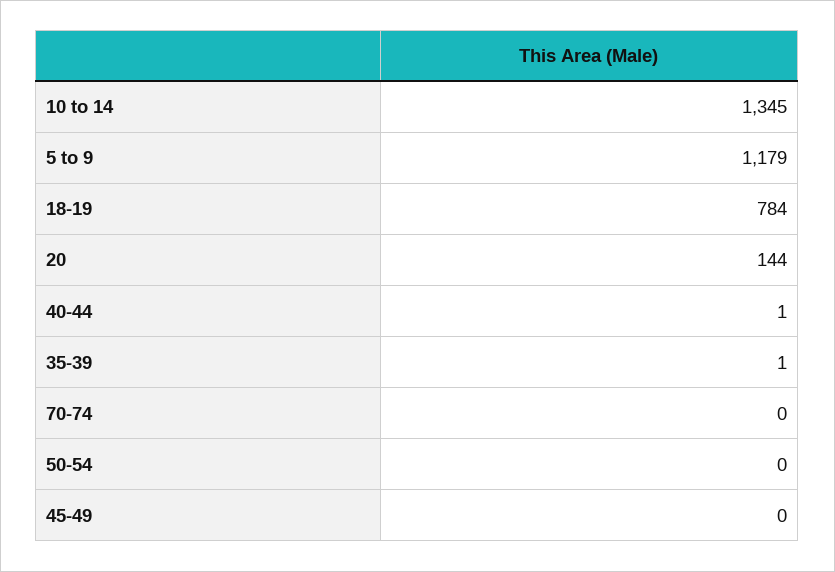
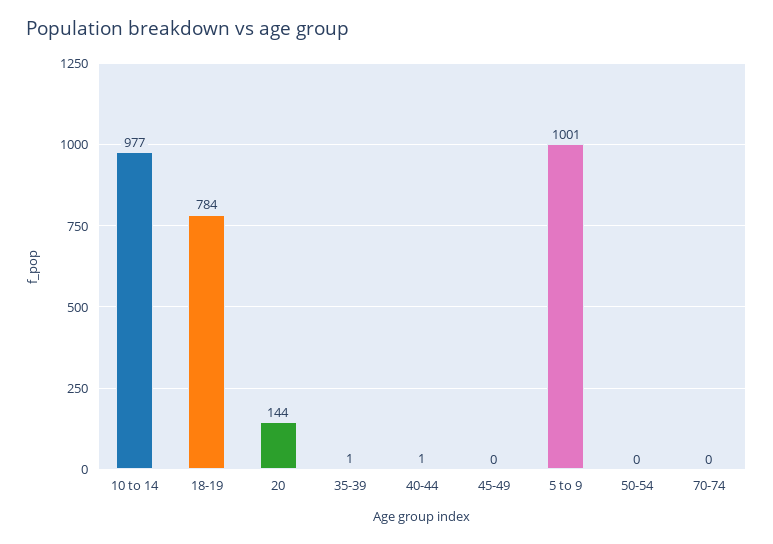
10 to 14: 1345 -> 977
5 to 9: 1179 -> 1001

